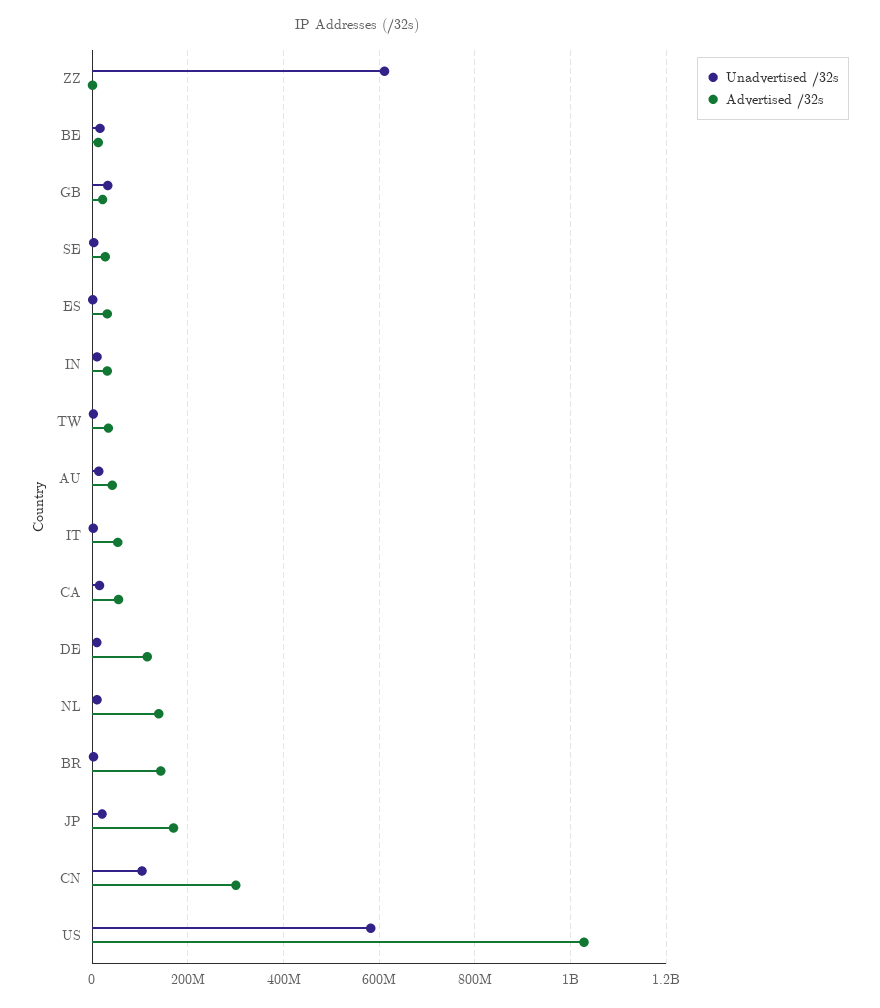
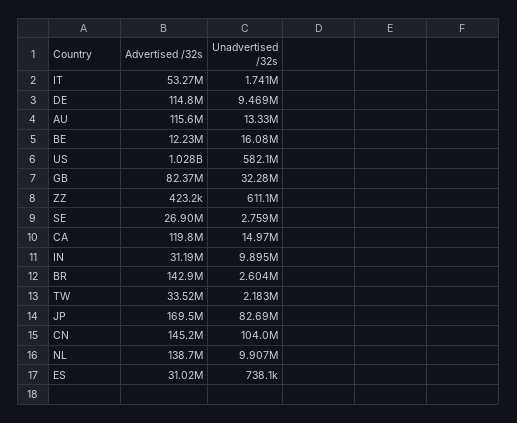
Advertised /32s, GB: 20000000 -> 82370000
Advertised /32s, AU: 40000000 -> 115600000
Advertised /32s, CA: 60000000 -> 119800000
Unadvertised /32s, JP: 20000000 -> 82690000
Advertised /32s, CN: 300000000 -> 145200000

